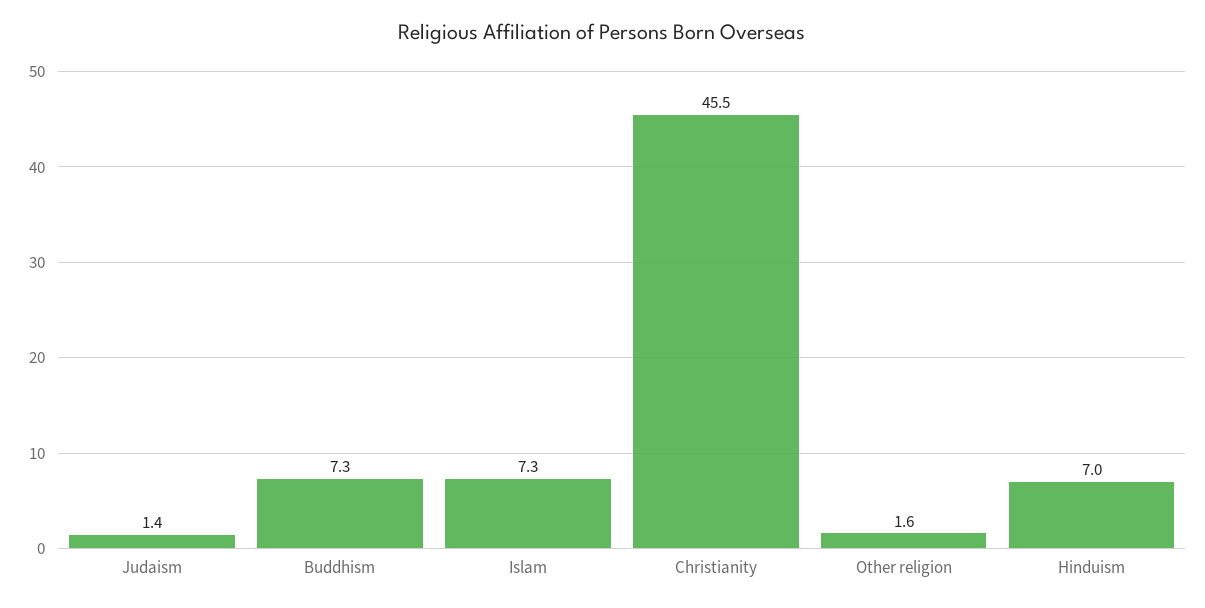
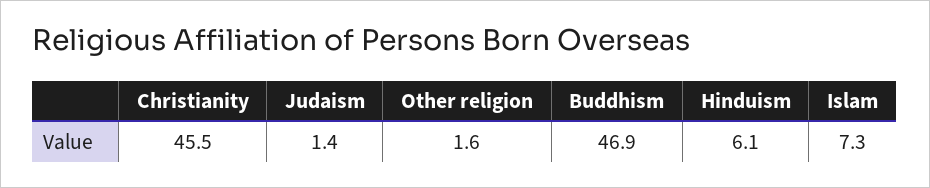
Buddhism: 7.3 -> 46.9
Hinduism: 7 -> 6.1

